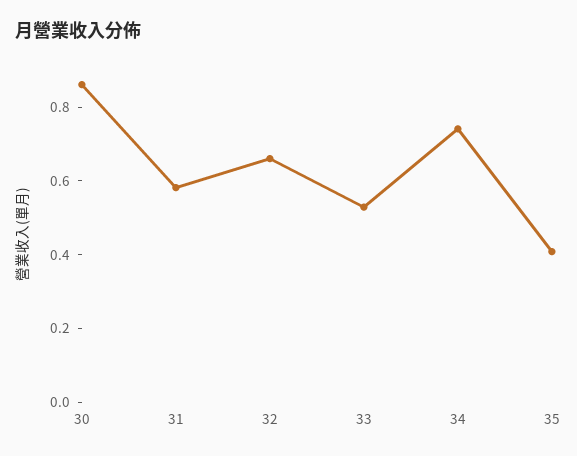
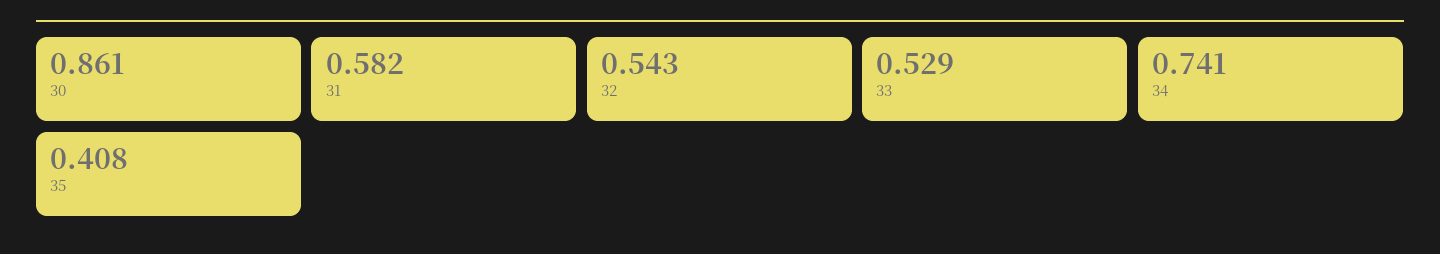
32: 0.65 -> 0.543

